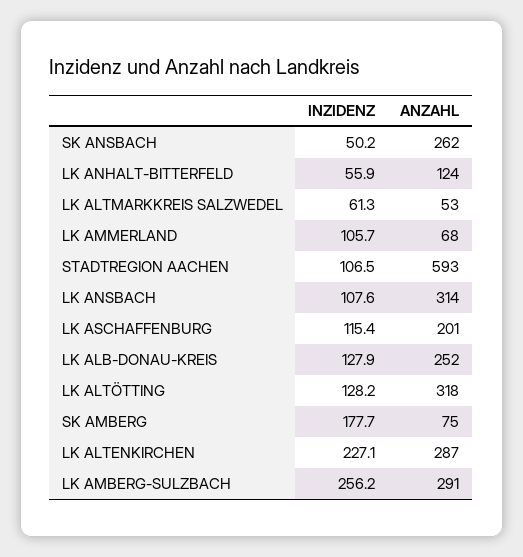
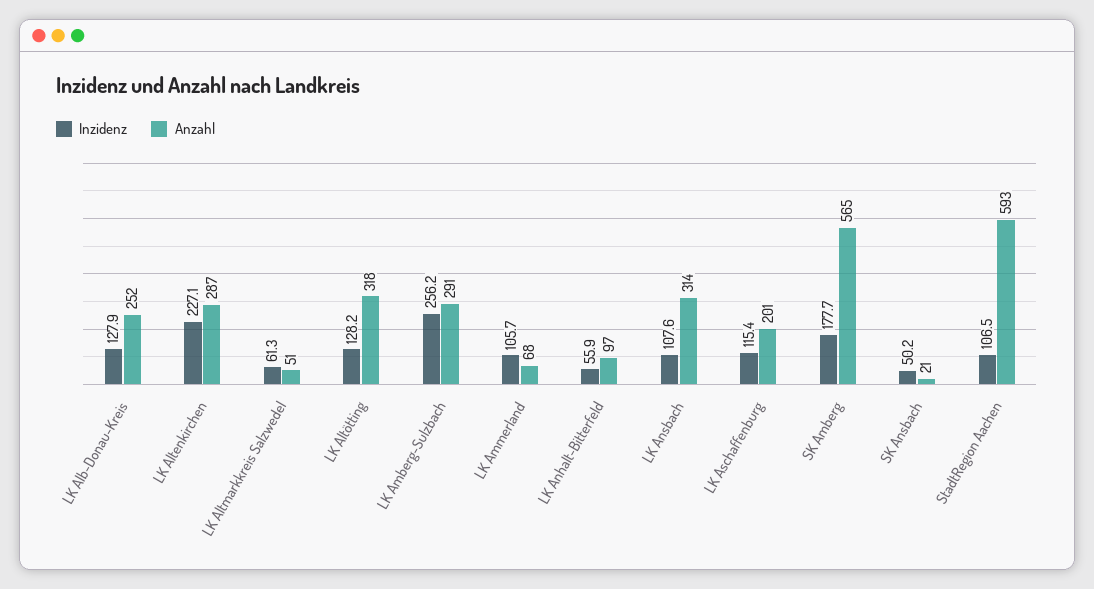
ANZAHL, SK ANSBACH: 262 -> 21
ANZAHL, LK ANHALT-BITTERFELD: 124 -> 97
ANZAHL, LK ALTMARKKREIS SALZWEDEL: 53 -> 51
ANZAHL, SK AMBERG: 75 -> 565

